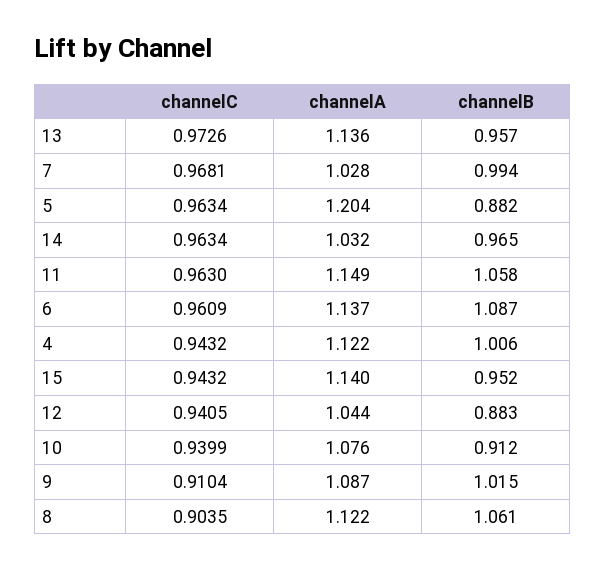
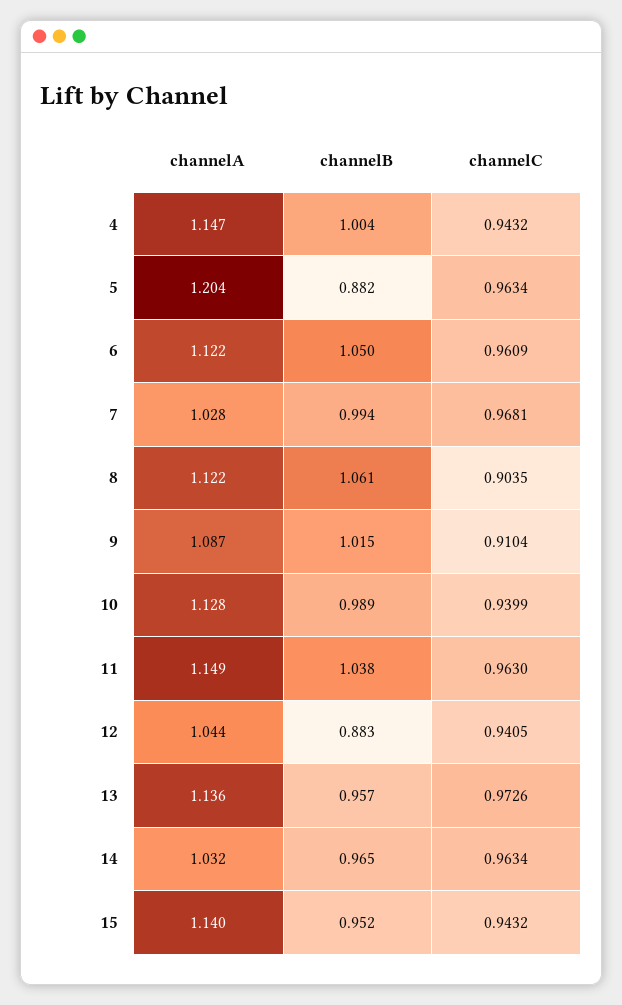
channelB, 11: 1.058 -> 1.038
channelA, 6: 1.137 -> 1.122
channelB, 6: 1.087 -> 1.05
channelA, 4: 1.122 -> 1.147
channelB, 4: 1.006 -> 1.004
channelA, 10: 1.076 -> 1.128
channelB, 10: 0.912 -> 0.989

